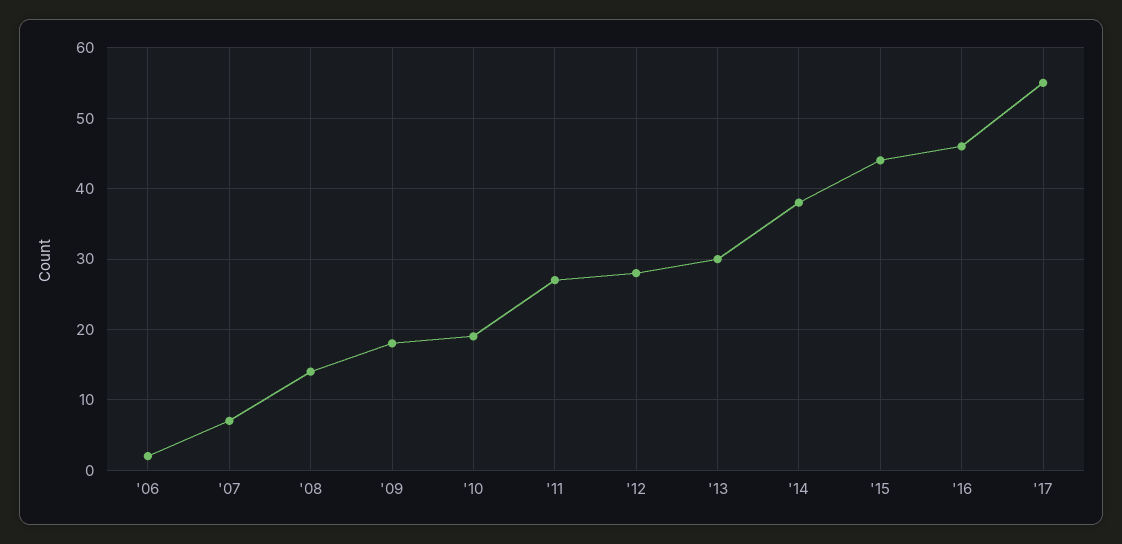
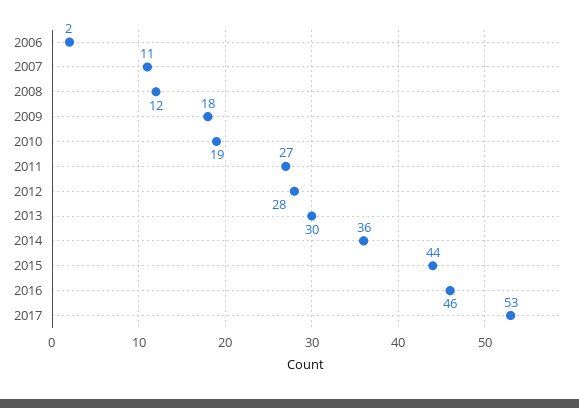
'07: 7 -> 11
'08: 14 -> 12
'14: 38 -> 36
'17: 55 -> 53

